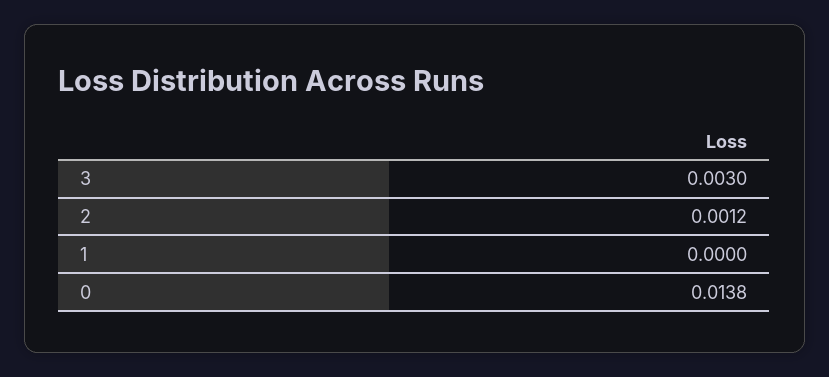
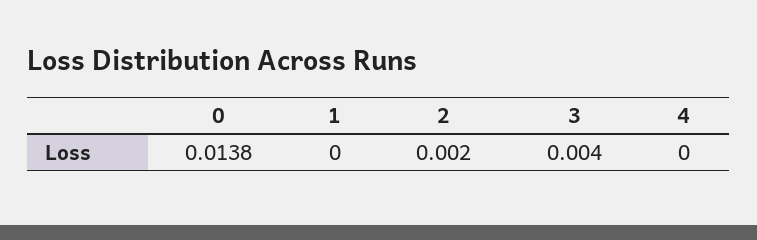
3: 0.003 -> 0.004
2: 0.0012 -> 0.002
4: none -> 0

